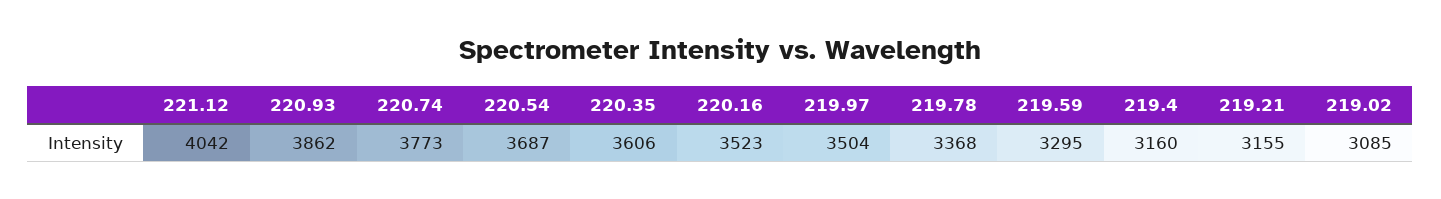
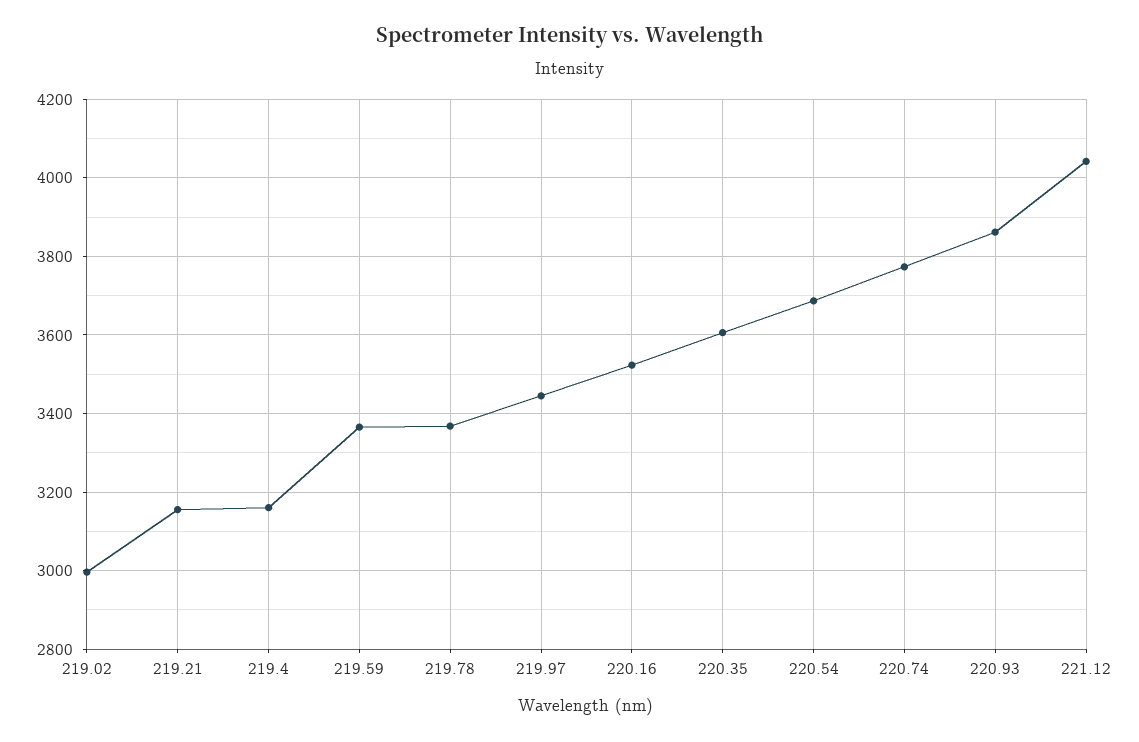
219.97: 3504 -> 3440
219.59: 3295 -> 3360
219.02: 3085 -> 3000

